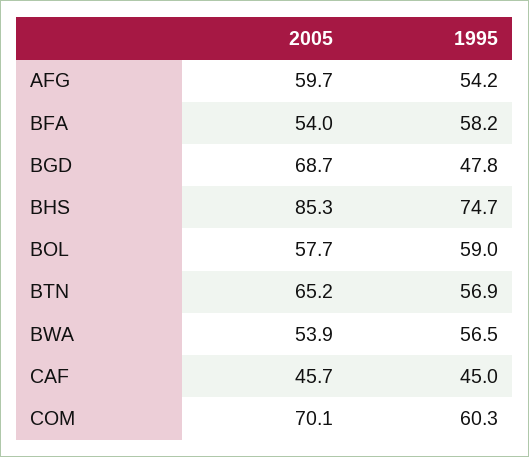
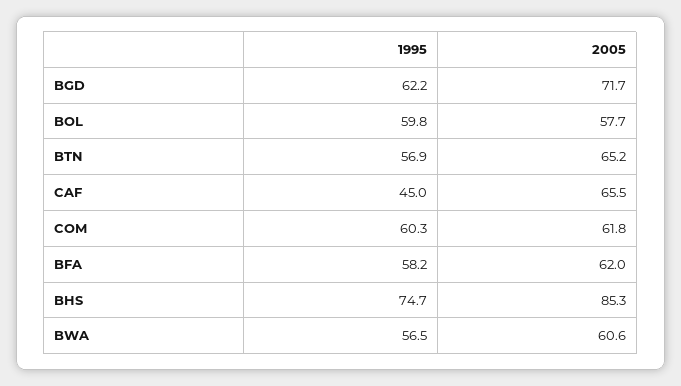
2005, AFG: 59.7 -> none
1995, AFG: 54.2 -> none
2005, BFA: 54 -> 62
2005, BGD: 68.7 -> 71.7
1995, BGD: 47.8 -> 62.2
1995, BOL: 59 -> 59.8
2005, BWA: 53.9 -> 60.6
2005, CAF: 45.7 -> 65.5
2005, COM: 70.1 -> 61.8

